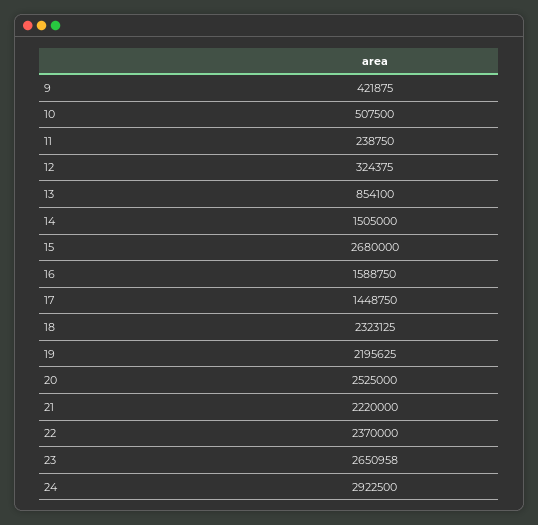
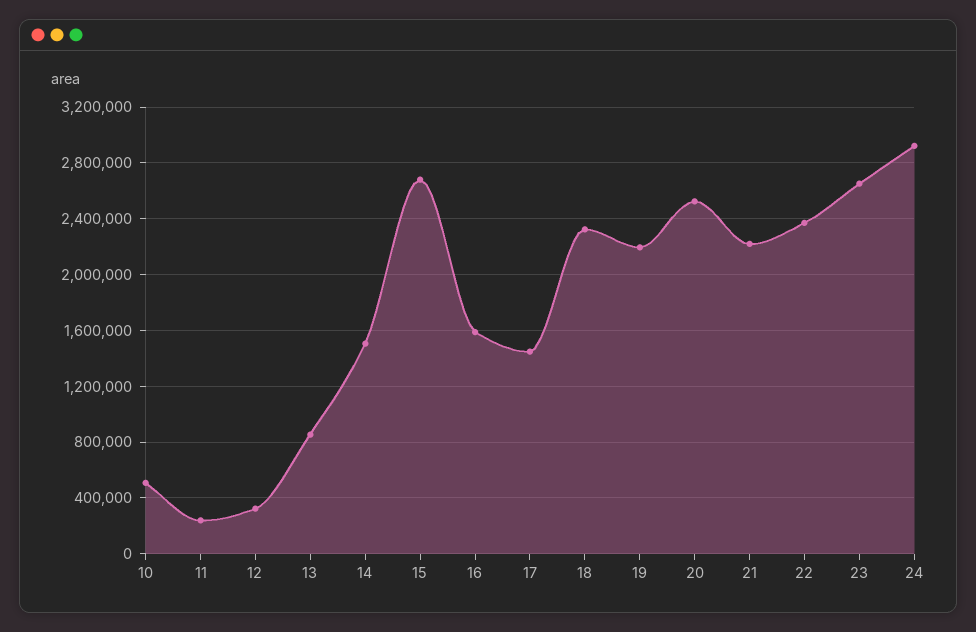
9: 421875 -> none

